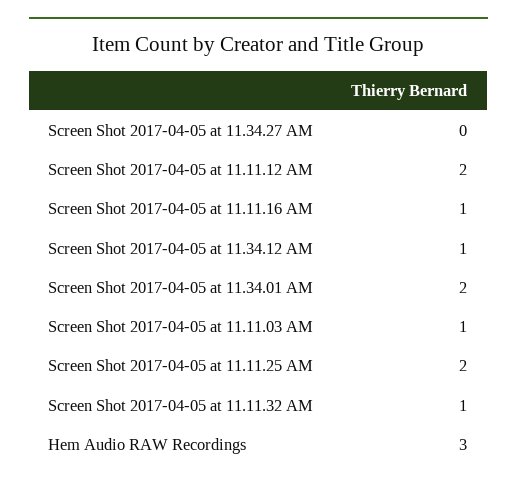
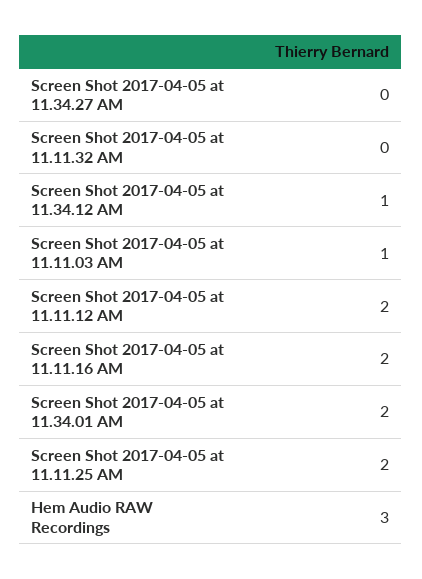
Screen Shot 2017-04-05 at 11.11.16 AM: 1 -> 2
Screen Shot 2017-04-05 at 11.11.32 AM: 1 -> 0

